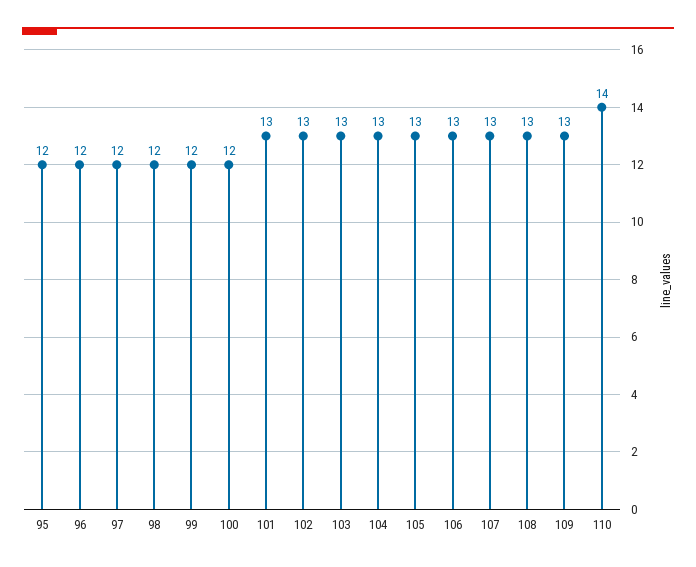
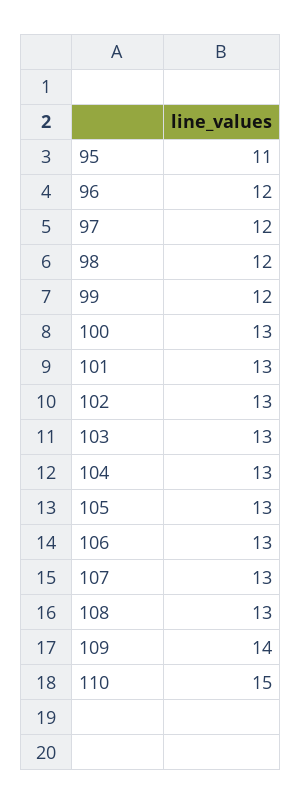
95: 12 -> 11
100: 12 -> 13
109: 13 -> 14
110: 14 -> 15

